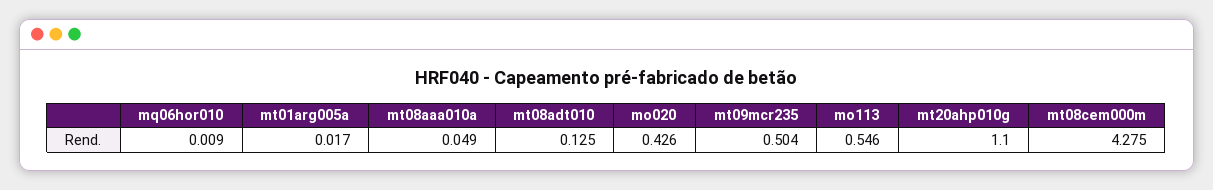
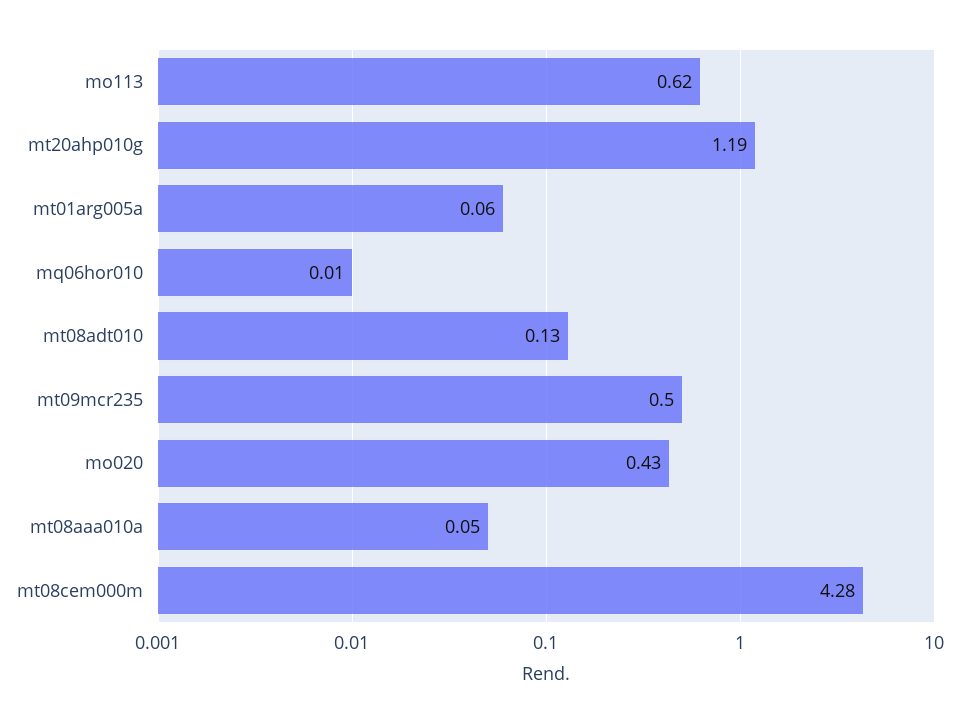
mt01arg005a: 0.017 -> 0.06
mo113: 0.546 -> 0.62
mt20ahp010g: 1.1 -> 1.19

